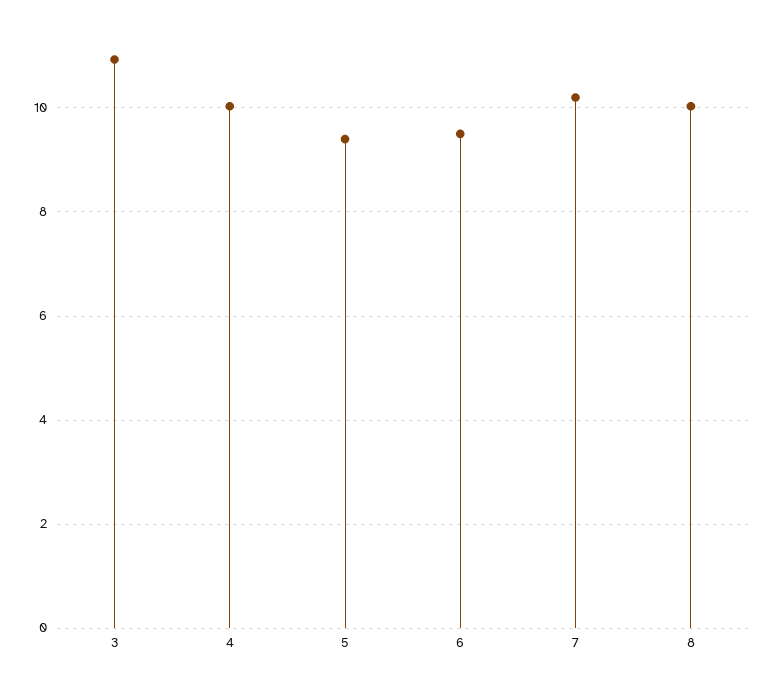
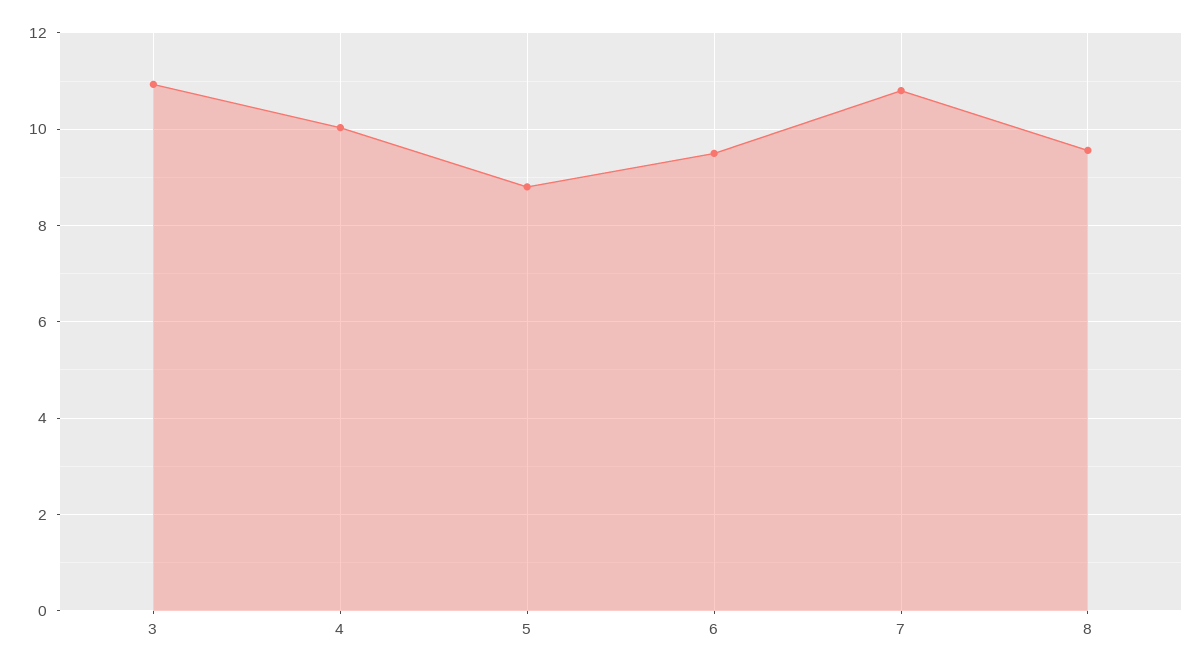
5: 9.4 -> 8.8
7: 10.2 -> 10.8
8: 10 -> 9.6

